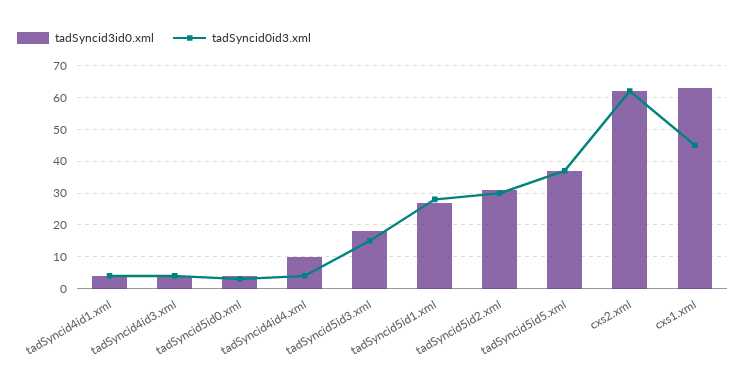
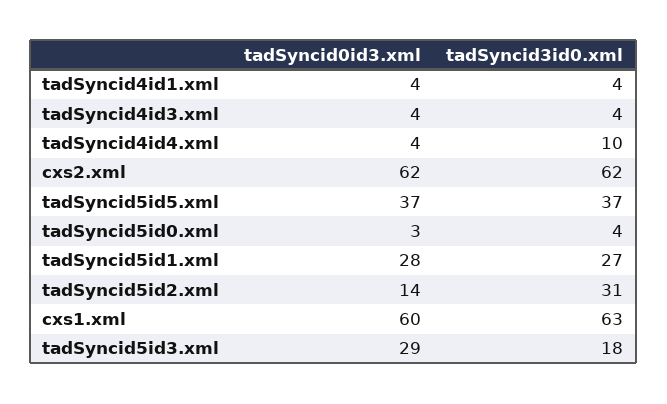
tadSyncid0id3.xml, tadSyncid5id3.xml: 15 -> 29
tadSyncid0id3.xml, tadSyncid5id2.xml: 30 -> 14
tadSyncid0id3.xml, cxs1.xml: 45 -> 60

